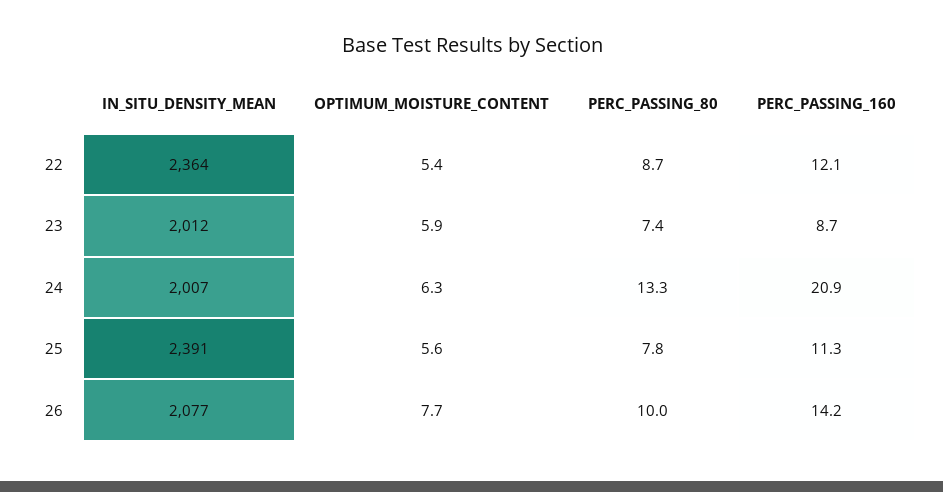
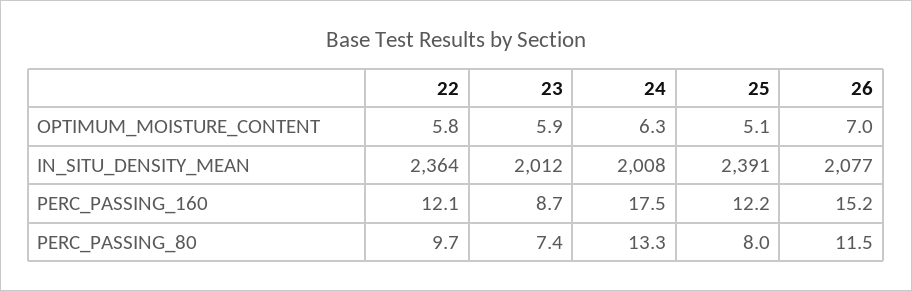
OPTIMUM_MOISTURE_CONTENT, 22: 5.4 -> 5.8
PERC_PASSING_80, 22: 8.7 -> 9.7
IN_SITU_DENSITY_MEAN, 24: 2007 -> 2008
PERC_PASSING_160, 24: 20.9 -> 17.5
OPTIMUM_MOISTURE_CONTENT, 25: 5.6 -> 5.1
PERC_PASSING_80, 25: 7.8 -> 8
PERC_PASSING_160, 25: 11.3 -> 12.2
OPTIMUM_MOISTURE_CONTENT, 26: 7.7 -> 7
PERC_PASSING_80, 26: 10 -> 11.5
PERC_PASSING_160, 26: 14.2 -> 15.2

